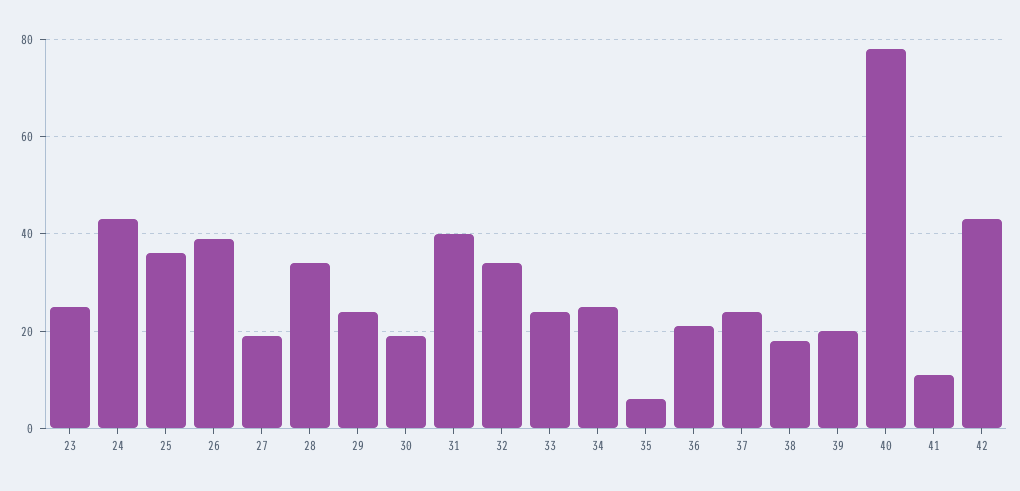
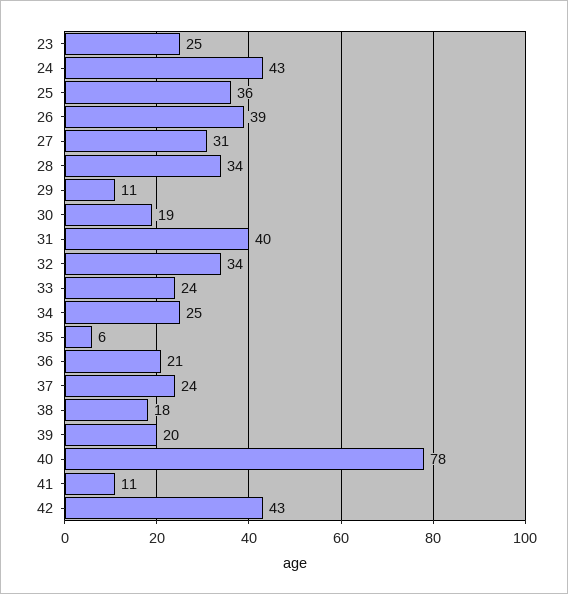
27: 20 -> 31
29: 25 -> 11

